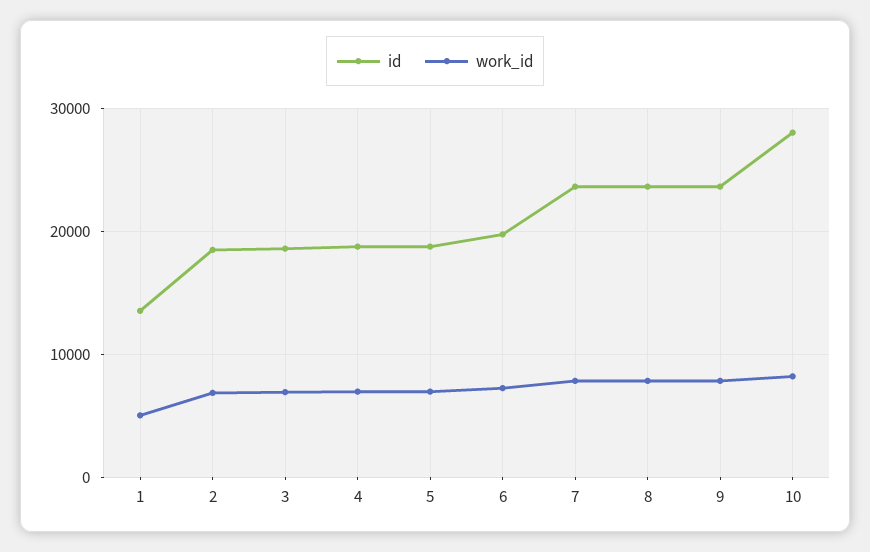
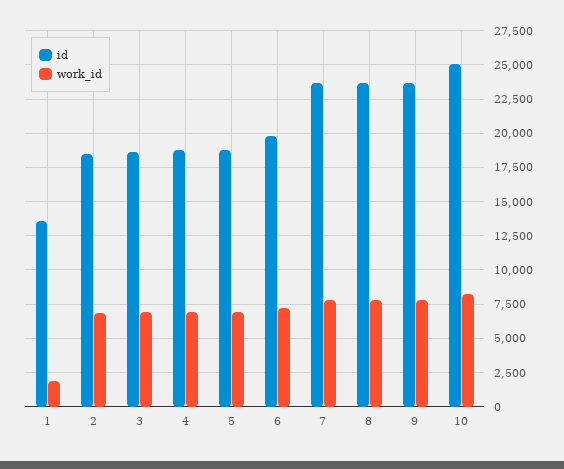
work_id, 1: 5000 -> 2000
id, 10: 28000 -> 25000

